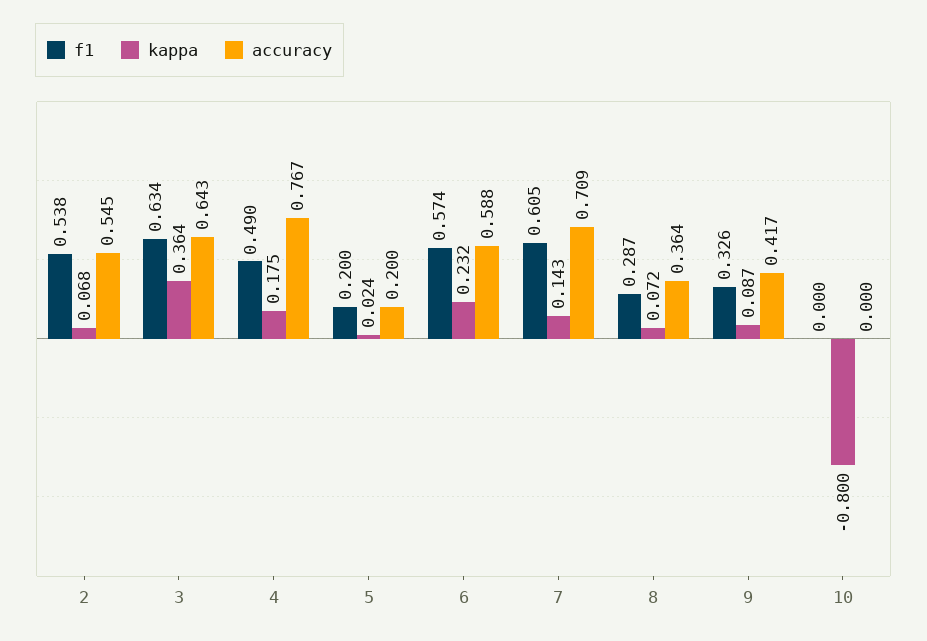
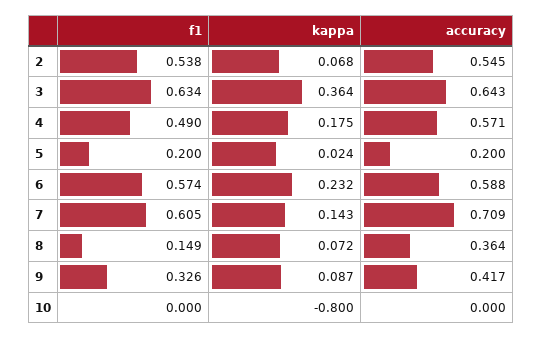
accuracy, 4: 0.767 -> 0.571
f1, 8: 0.287 -> 0.149

